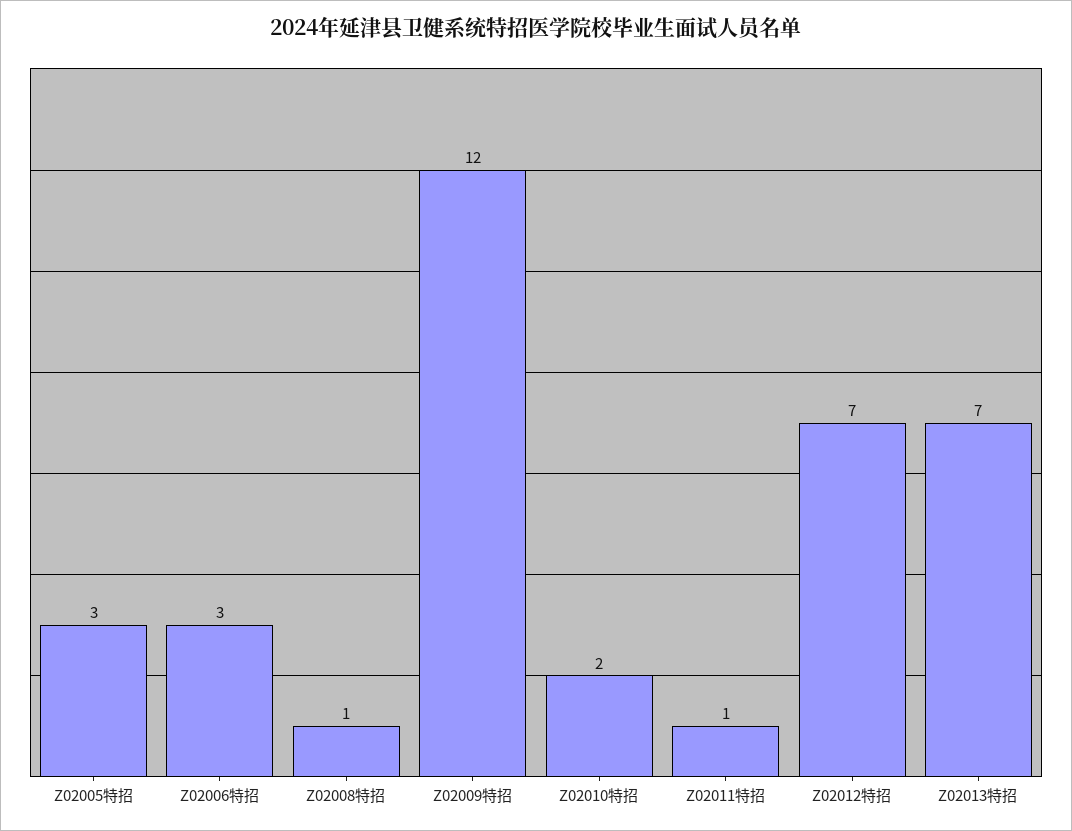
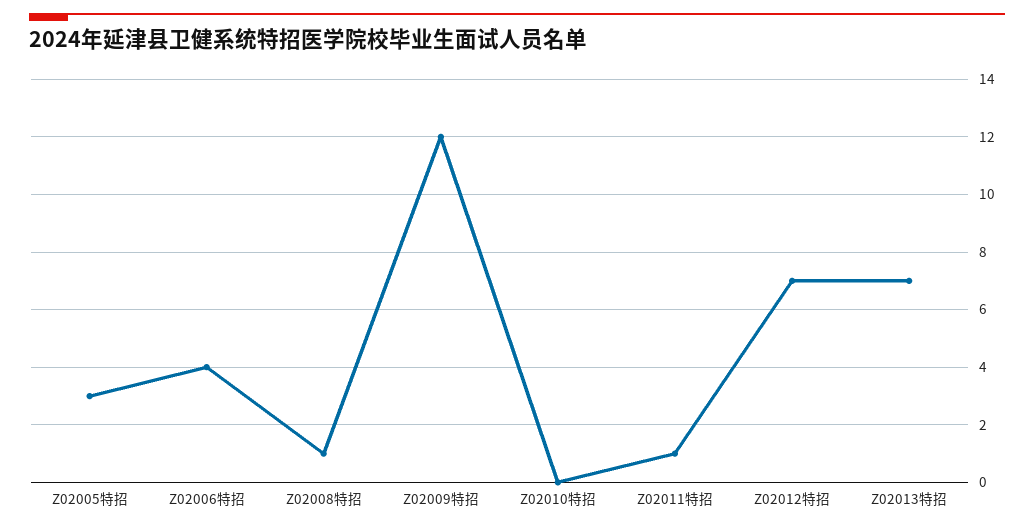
Z02006特招: 3 -> 4
Z02010特招: 2 -> 0

